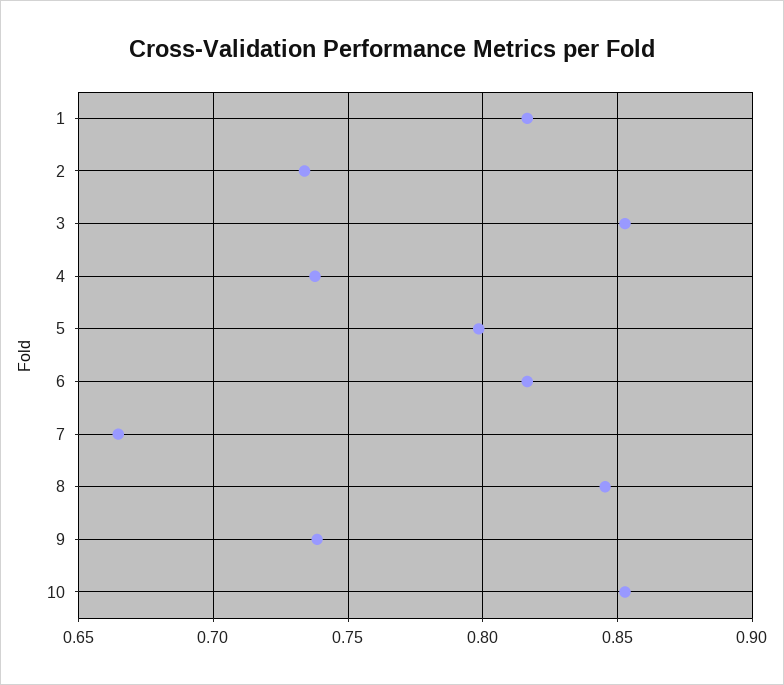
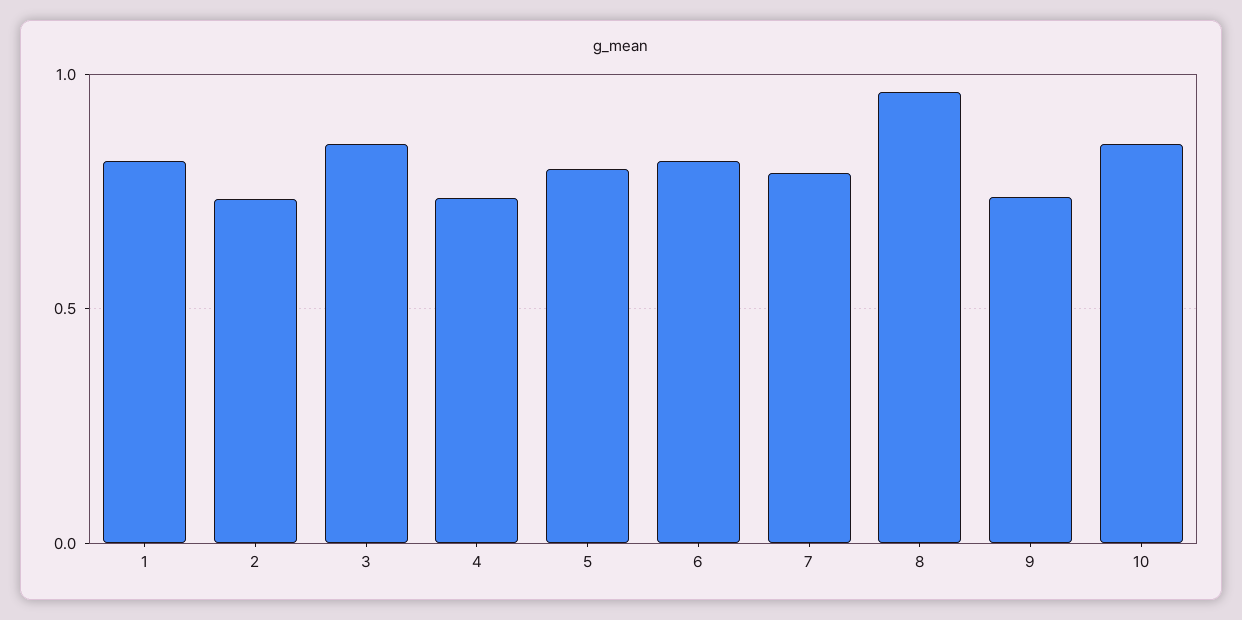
7: 0.665 -> 0.8
8: 0.845 -> 0.95

